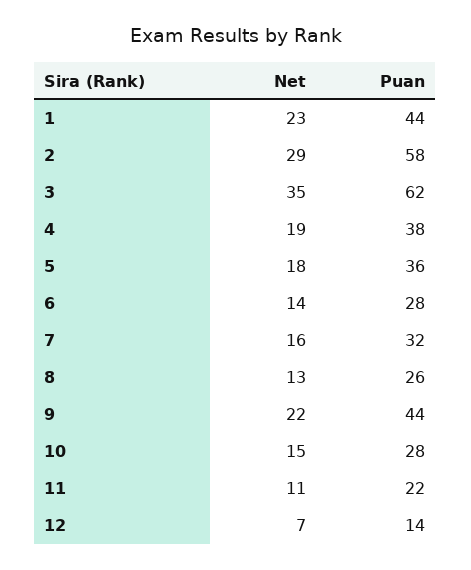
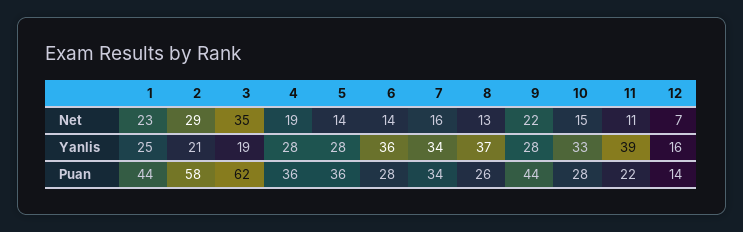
Puan, 4: 38 -> 36
Net, 5: 18 -> 14
Puan, 7: 32 -> 34
Yanlis, 1: none -> 25
Yanlis, 2: none -> 21
Yanlis, 3: none -> 19
Yanlis, 4: none -> 28
Yanlis, 5: none -> 28
Yanlis, 6: none -> 36
Yanlis, 7: none -> 34
Yanlis, 8: none -> 37
Yanlis, 9: none -> 28
Yanlis, 10: none -> 33
Yanlis, 11: none -> 39
Yanlis, 12: none -> 16

